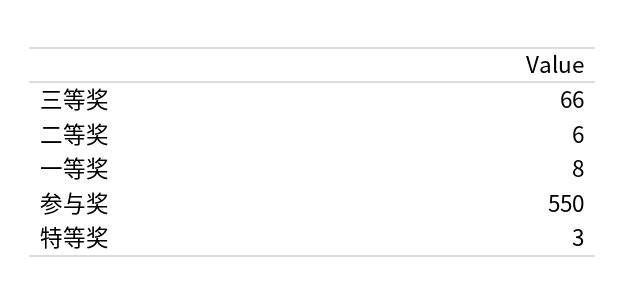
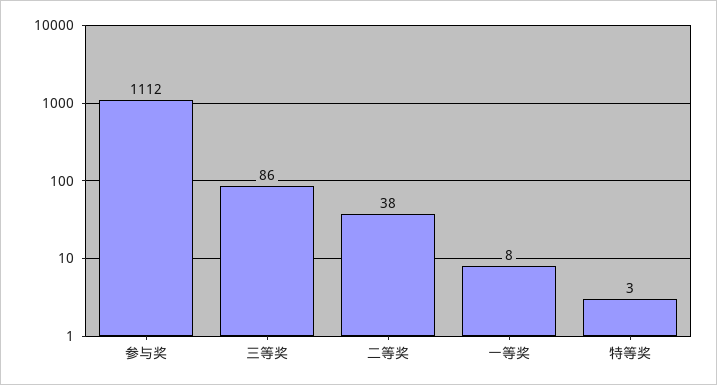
三等奖: 66 -> 86
二等奖: 6 -> 38
参与奖: 550 -> 1112

